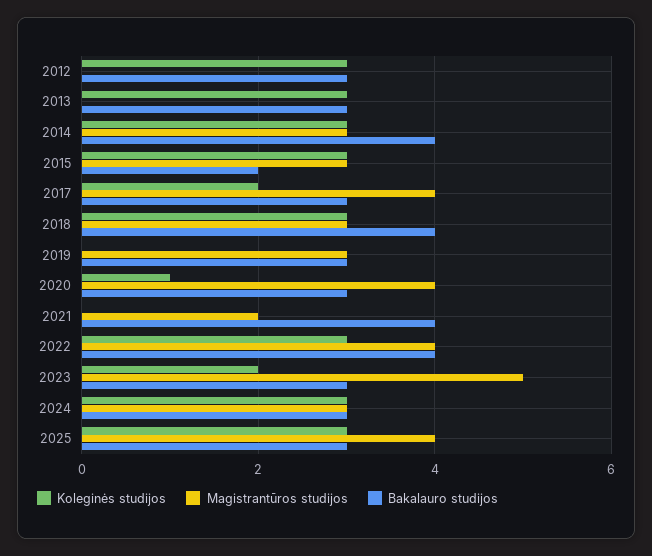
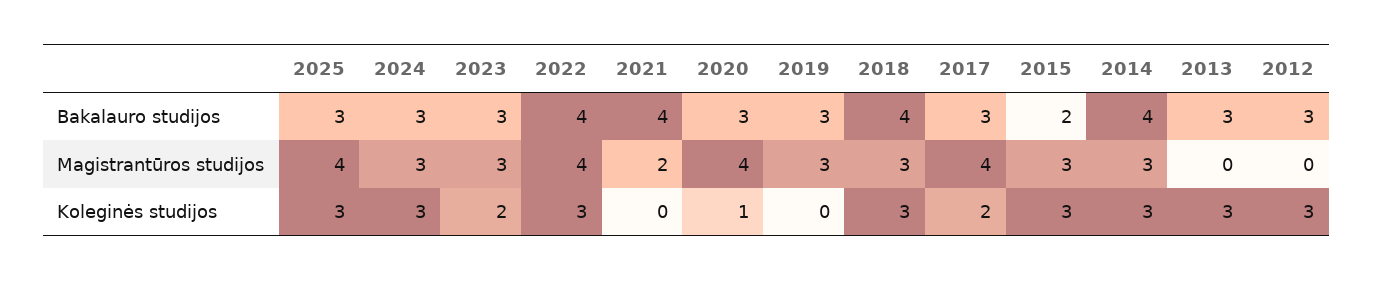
Magistrantūros studijos, 2023: 5 -> 3

